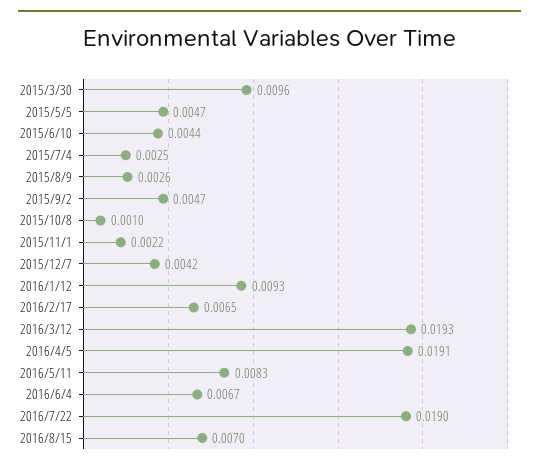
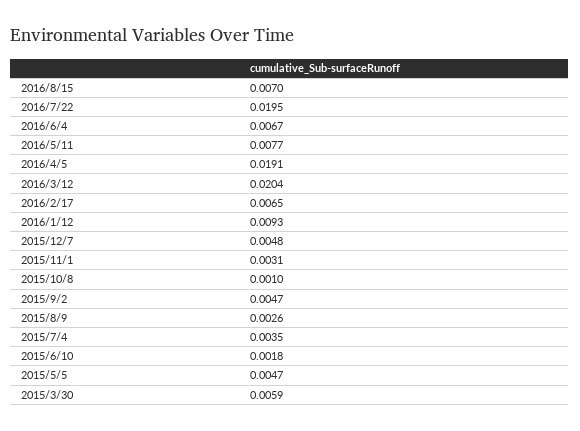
2015/3/30: 0.0096 -> 0.0059
2015/6/10: 0.0044 -> 0.0018
2015/7/4: 0.0025 -> 0.0035
2015/11/1: 0.0022 -> 0.0031
2015/12/7: 0.0042 -> 0.0048
2016/3/12: 0.0193 -> 0.0204
2016/5/11: 0.0083 -> 0.0077
2016/7/22: 0.019 -> 0.0195

